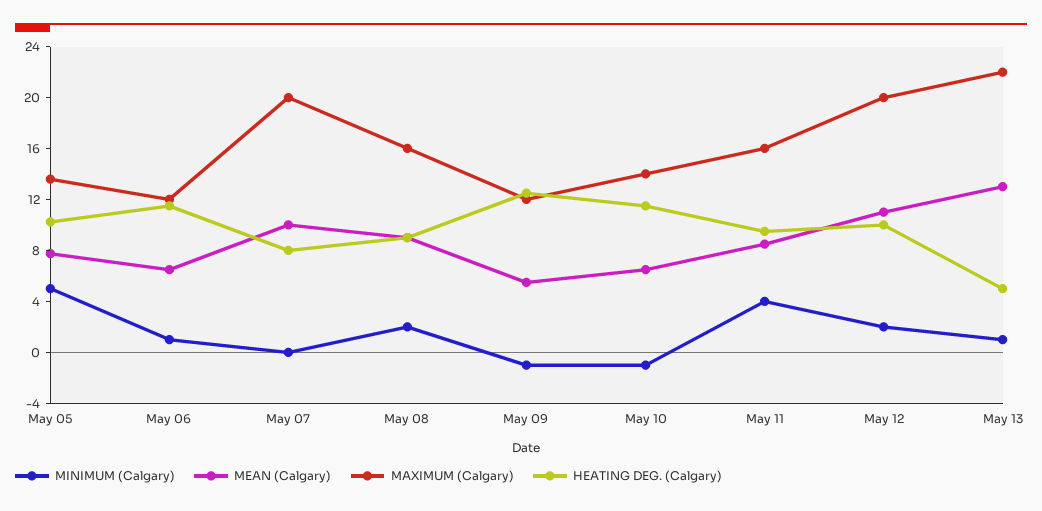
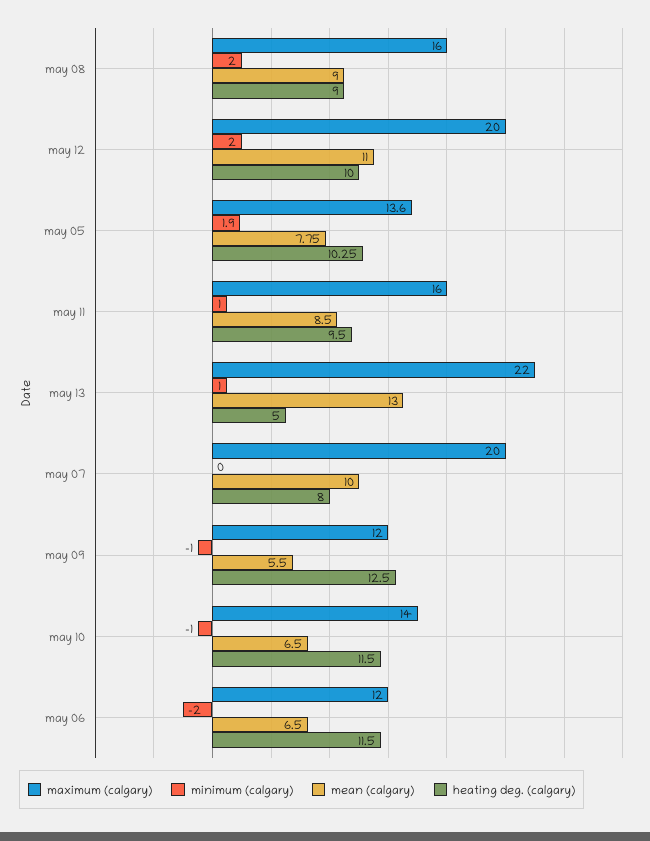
MINIMUM (Calgary), May 05: 5 -> 1.9
MINIMUM (Calgary), May 06: 1 -> -2
MINIMUM (Calgary), May 11: 4 -> 1

